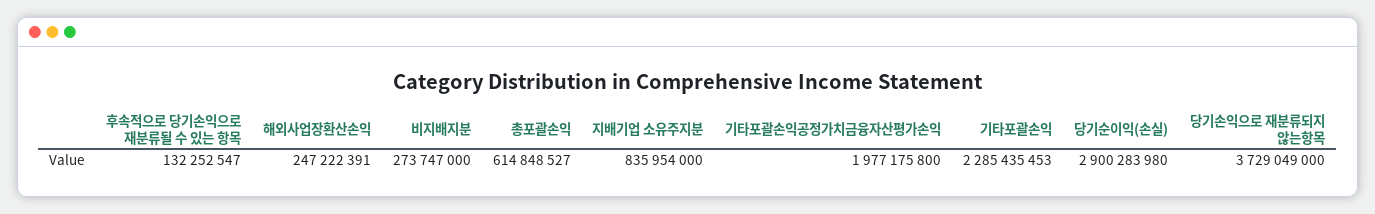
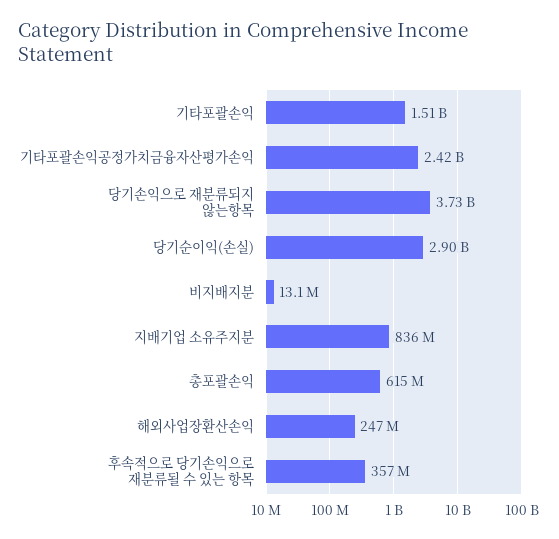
후속적으로 당기손익으로 재분류될 수 있는 항목: 132252547 -> 357000000
비지배지분: 273747000 -> 13100000
기타포괄손익공정가치금융자산평가손익: 1977175800 -> 2420000000
기타포괄손익: 2285435453 -> 1510000000

